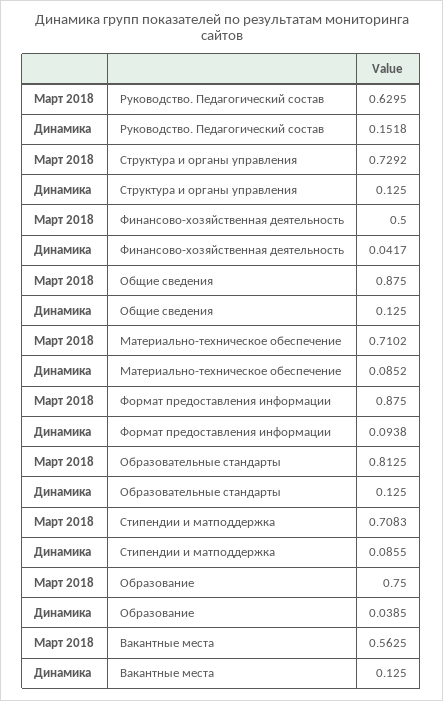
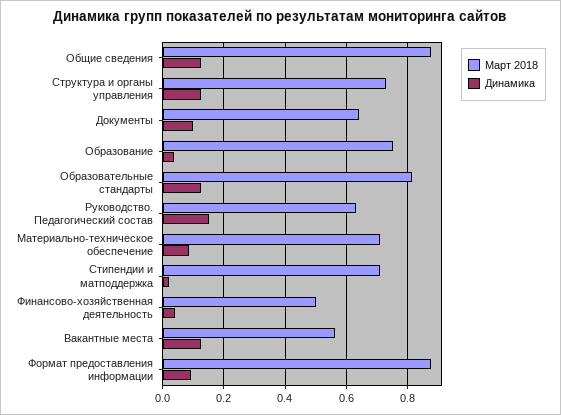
Динамика, Стипендии и матподдержка: 0.0855 -> 0.02
Март 2018, Документы: none -> 0.64
Динамика, Документы: none -> 0.1

